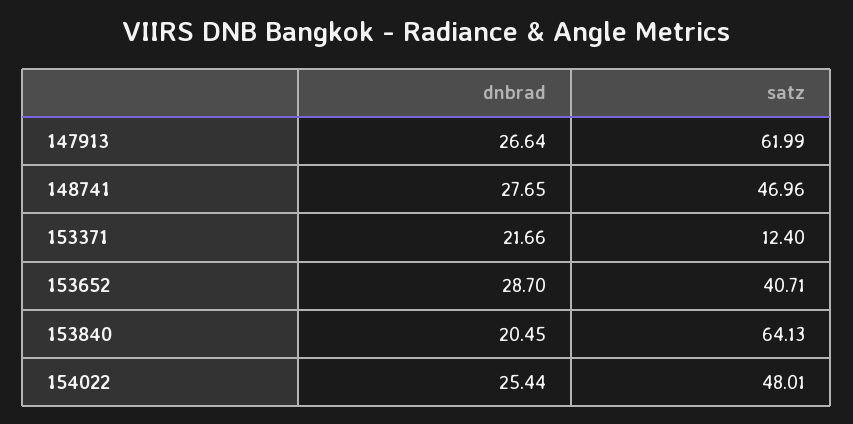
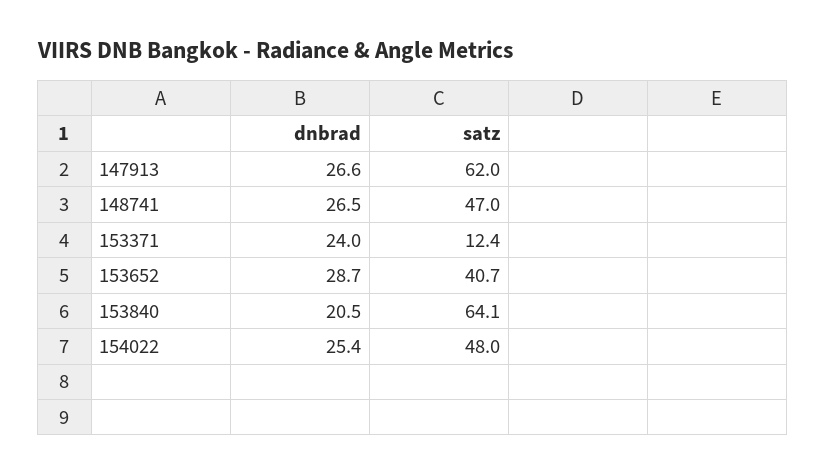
dnbrad, 148741: 27.65 -> 26.5
dnbrad, 153371: 21.66 -> 24

